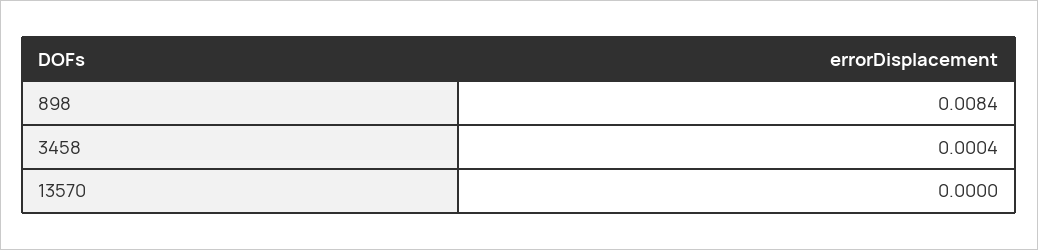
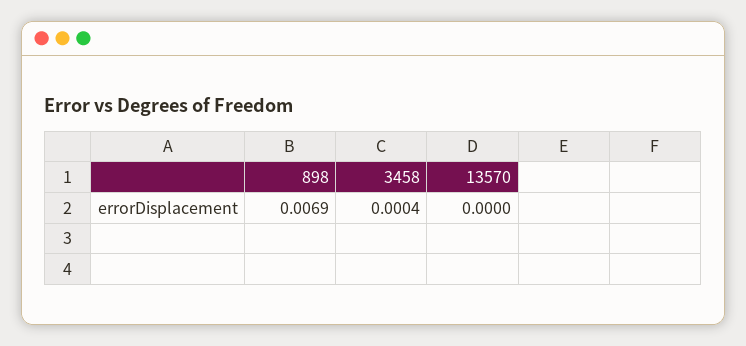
898: 0.0084 -> 0.0069

